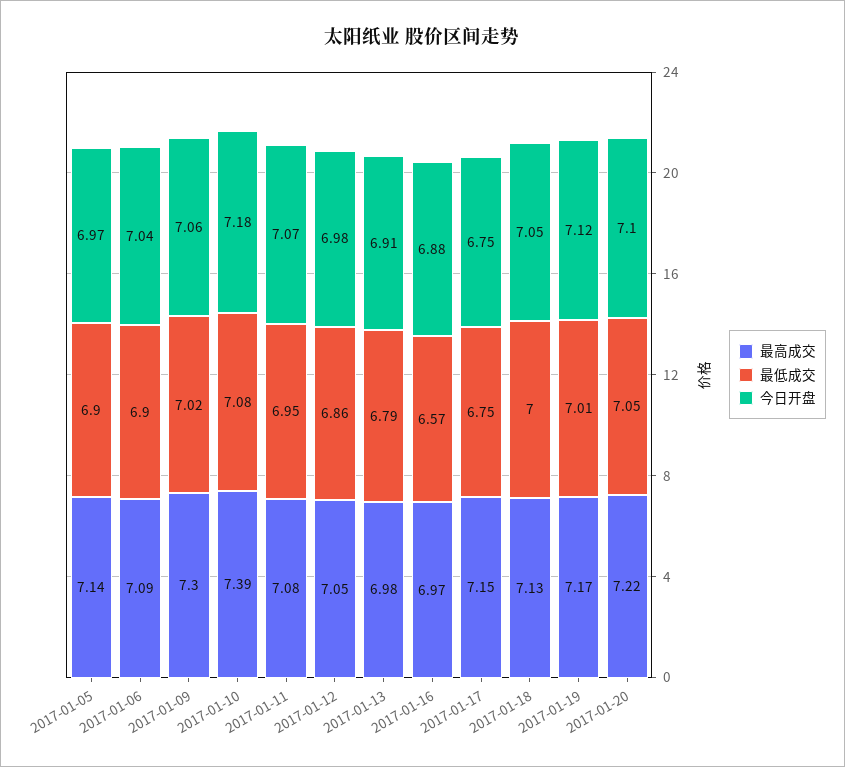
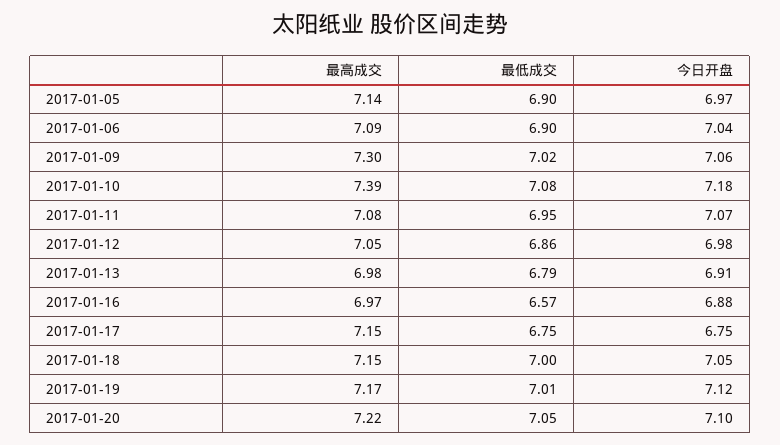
最高成交, 2017-01-18: 7.13 -> 7.15

